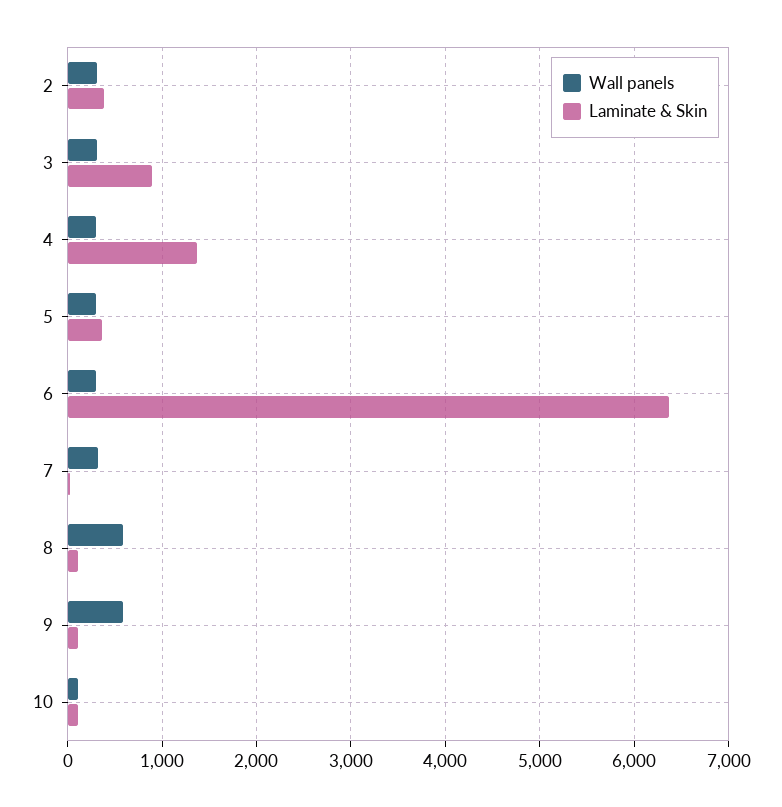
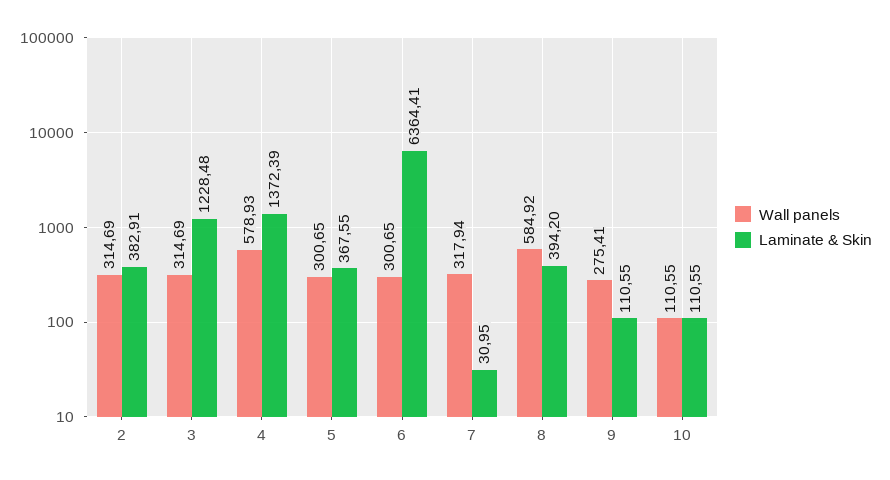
Laminate & Skin, 3: 900 -> 1228.48
Wall panels, 4: 300 -> 578.93
Laminate & Skin, 8: 100 -> 394.2
Wall panels, 9: 600 -> 275.41

